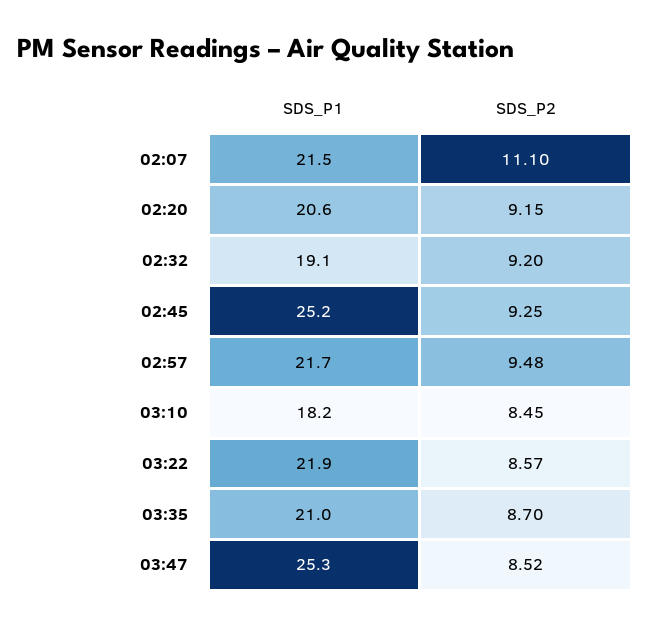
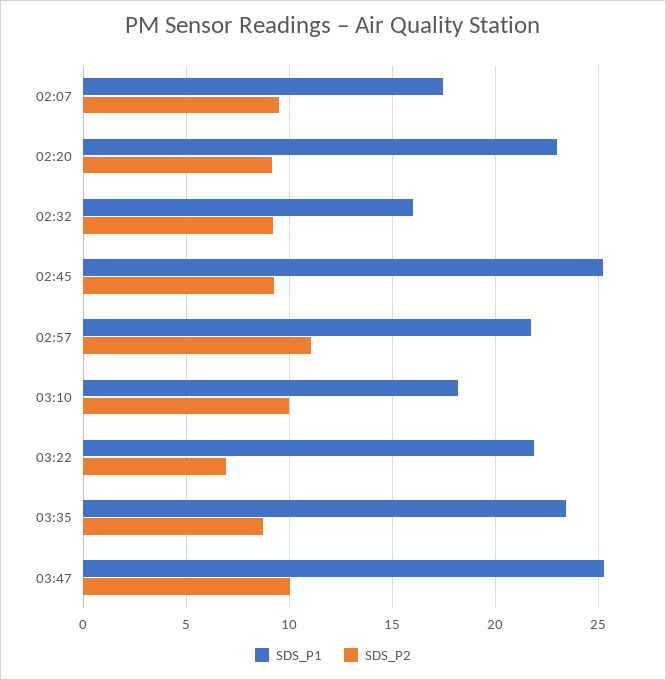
SDS_P1, 02:07: 21.5 -> 17.5
SDS_P2, 02:07: 11.1 -> 9.5
SDS_P1, 02:20: 20.6 -> 23
SDS_P1, 02:32: 19.1 -> 16
SDS_P2, 02:57: 9.48 -> 11
SDS_P2, 03:10: 8.45 -> 10
SDS_P2, 03:22: 8.57 -> 7
SDS_P1, 03:35: 21 -> 23.5
SDS_P2, 03:47: 8.52 -> 10

